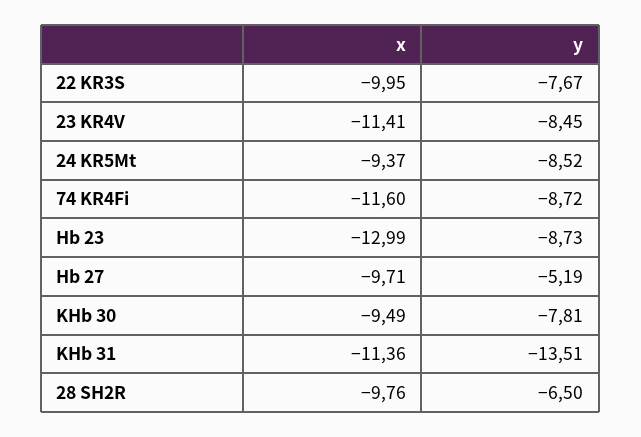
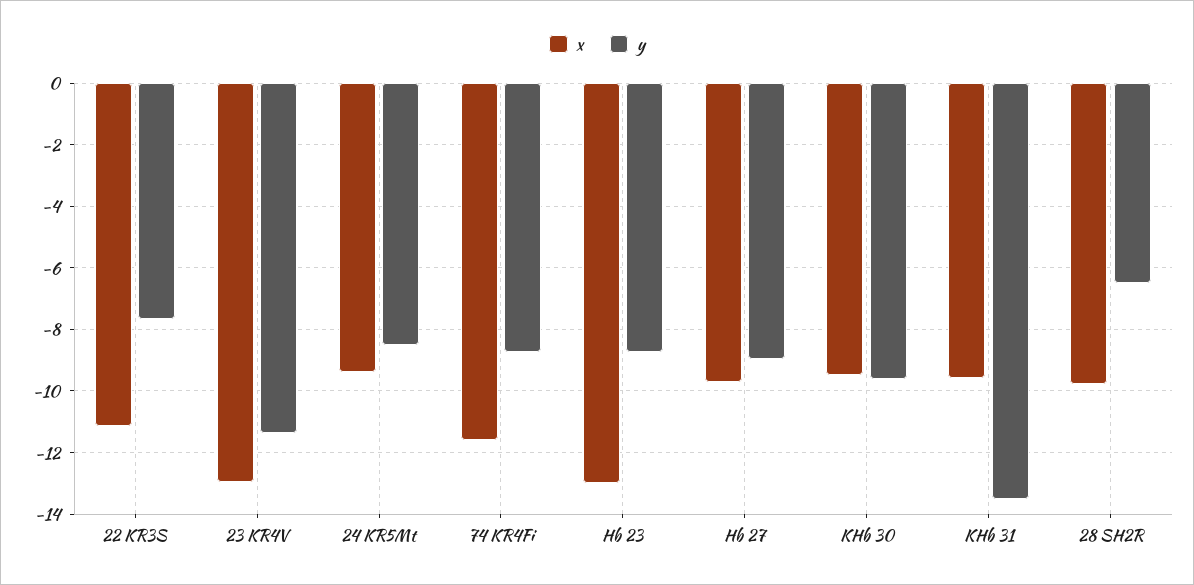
x, 22 KR3S: -9.95 -> -11.2
x, 23 KR4V: -11.41 -> -13
y, 23 KR4V: -8.45 -> -11.4
y, Hb 27: -5.19 -> -9
y, KHb 30: -7.81 -> -9.6
x, KHb 31: -11.36 -> -9.6

